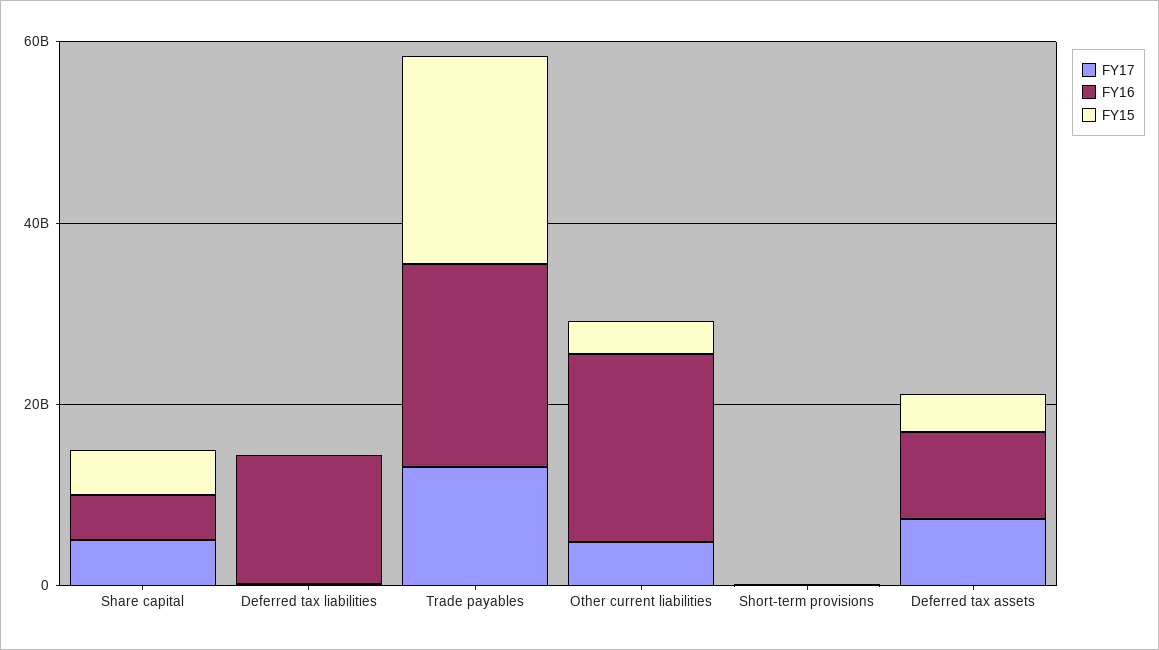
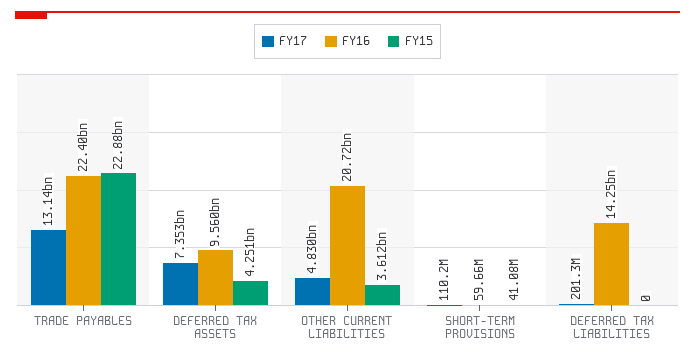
FY17, Share capital: 5000000000 -> none
FY16, Share capital: 5000000000 -> none
FY15, Share capital: 5000000000 -> none

